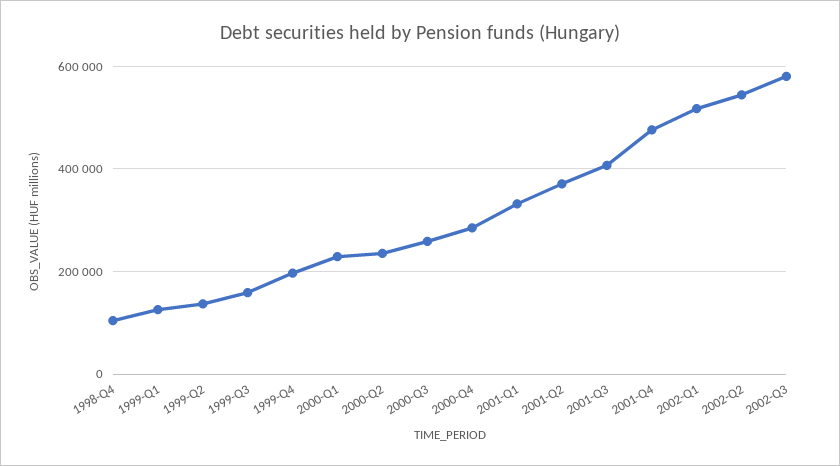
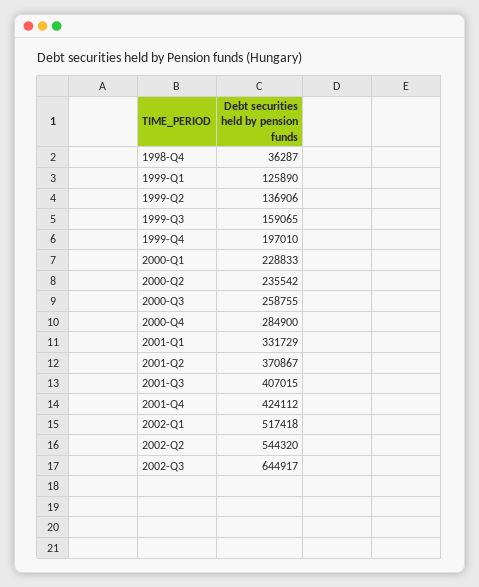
1998-Q4: 100000 -> 36287
2001-Q4: 480000 -> 424112
2002-Q3: 580000 -> 644917

